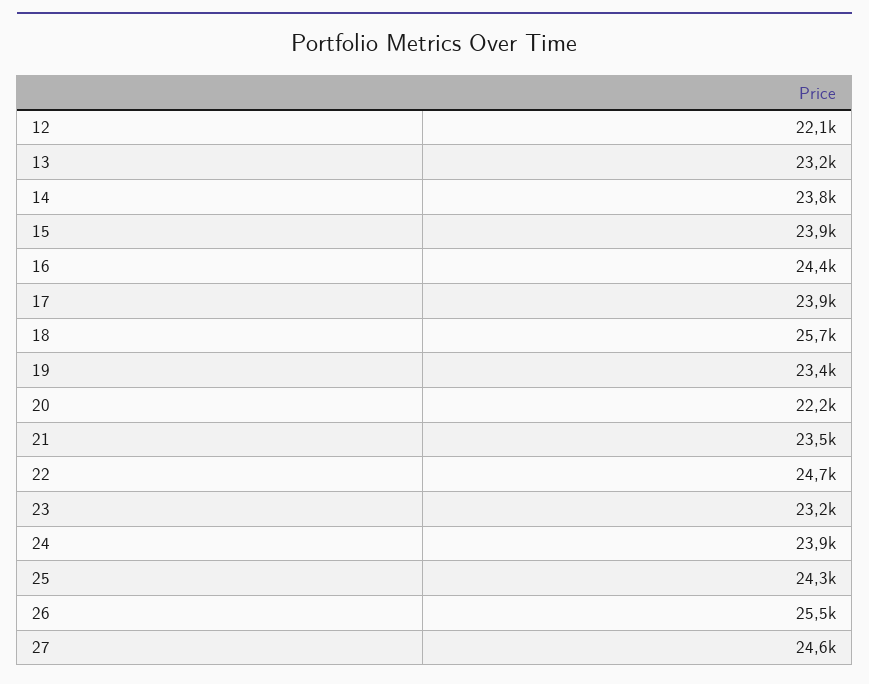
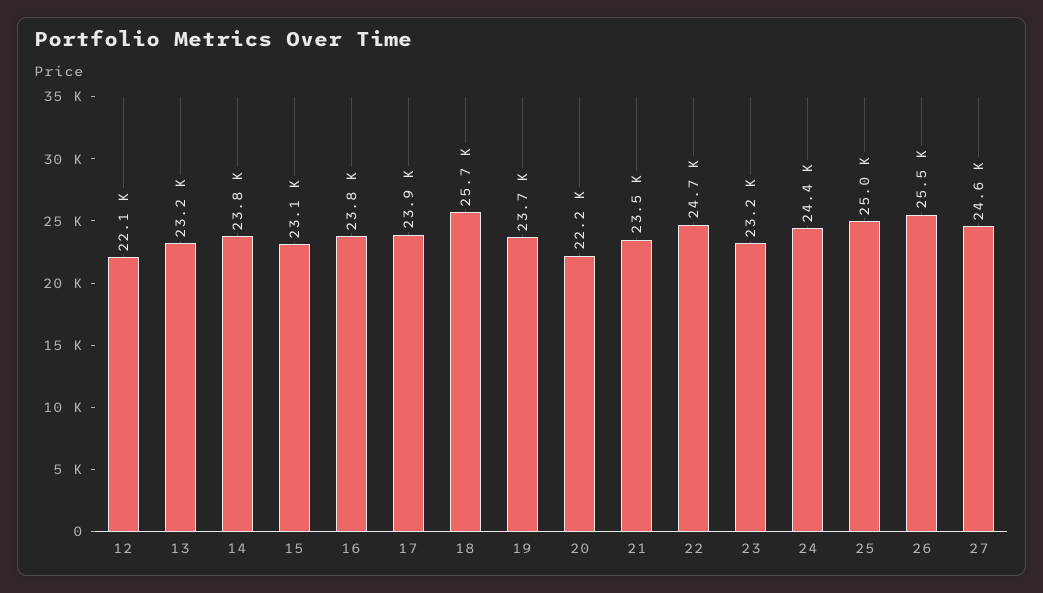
15: 23900 -> 23100
16: 24400 -> 23800
19: 23400 -> 23700
24: 23900 -> 24400
25: 24300 -> 25000

